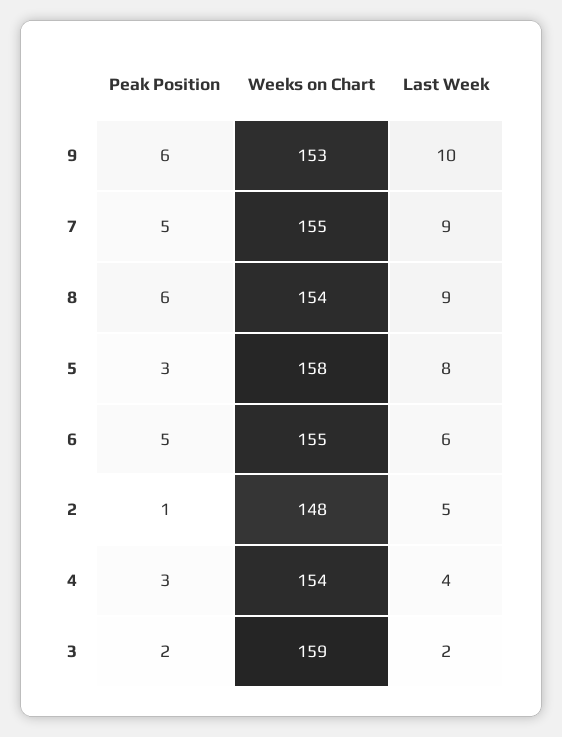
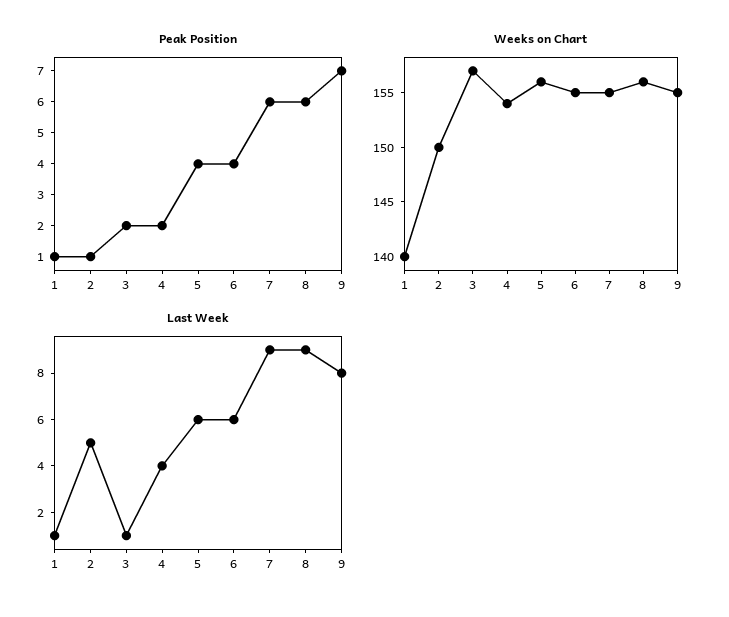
Peak Position, 9: 6 -> 7
Weeks on Chart, 9: 153 -> 155
Last Week, 9: 10 -> 8
Peak Position, 7: 5 -> 6
Weeks on Chart, 8: 154 -> 156
Peak Position, 5: 3 -> 4
Weeks on Chart, 5: 158 -> 156
Last Week, 5: 8 -> 6
Peak Position, 6: 5 -> 4
Weeks on Chart, 2: 148 -> 150
Peak Position, 4: 3 -> 2
Weeks on Chart, 3: 159 -> 157
Last Week, 3: 2 -> 1
Peak Position, 1: none -> 1
Weeks on Chart, 1: none -> 140
Last Week, 1: none -> 1

